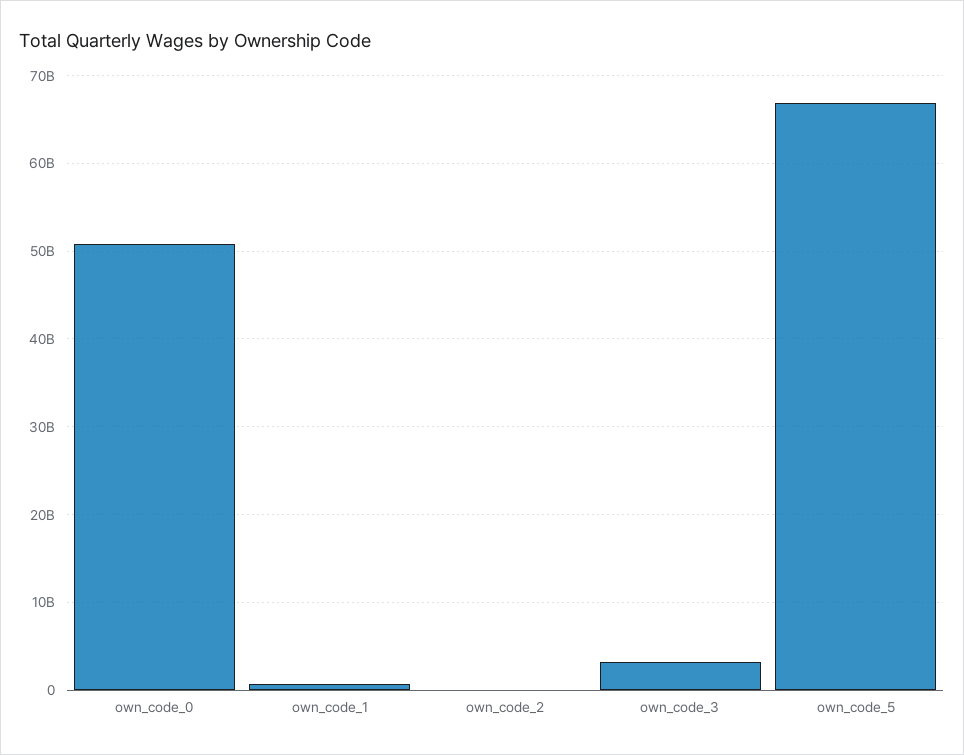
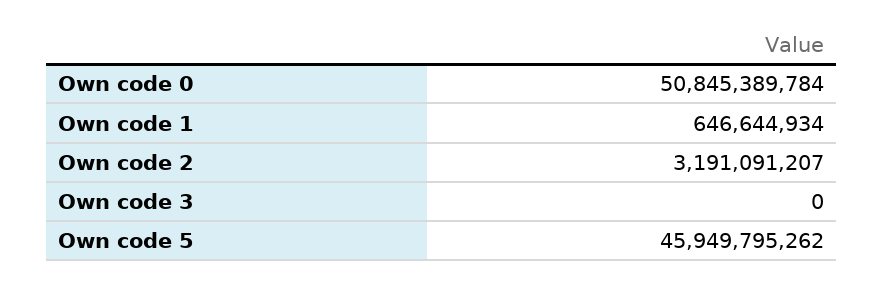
own_code_2: 0 -> 3191091207
own_code_3: 3000000000 -> 0
own_code_5: 67000000000 -> 45949795262

